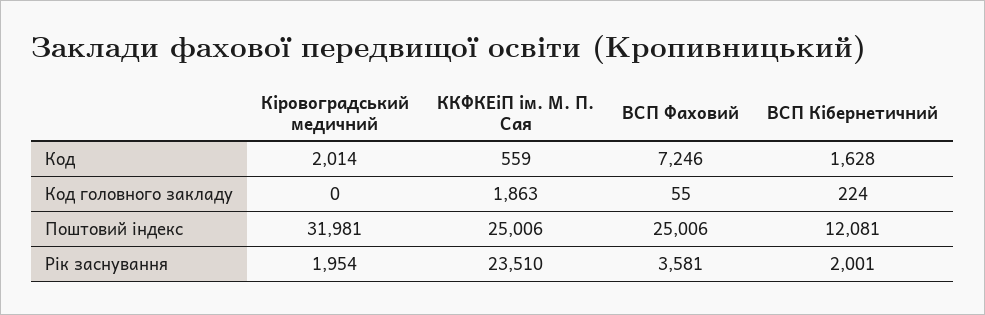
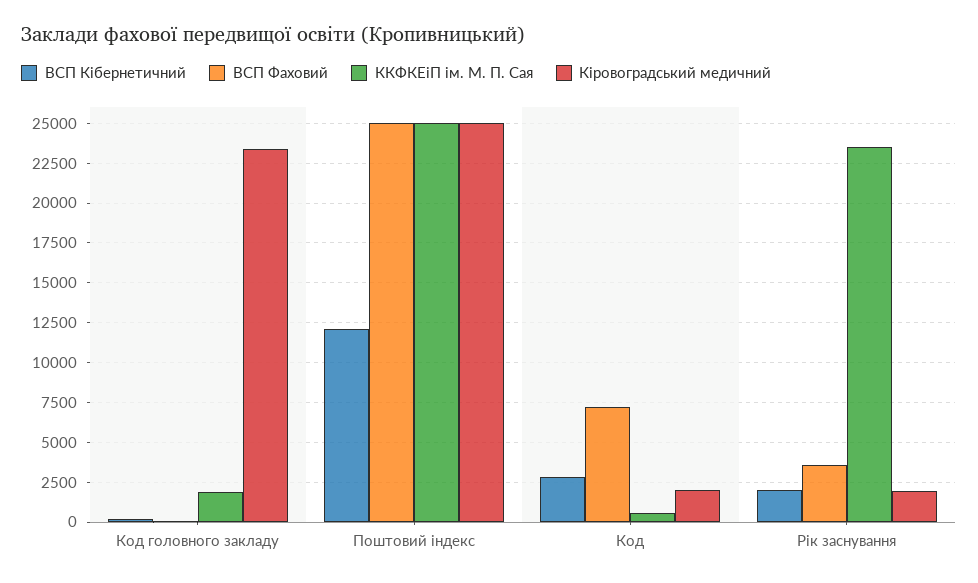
ВСП Кібернетичний, Код: 1628 -> 3000
Кіровоградський медичний, Код головного закладу: 0 -> 23500
Кіровоградський медичний, Поштовий індекс: 31981 -> 25000

